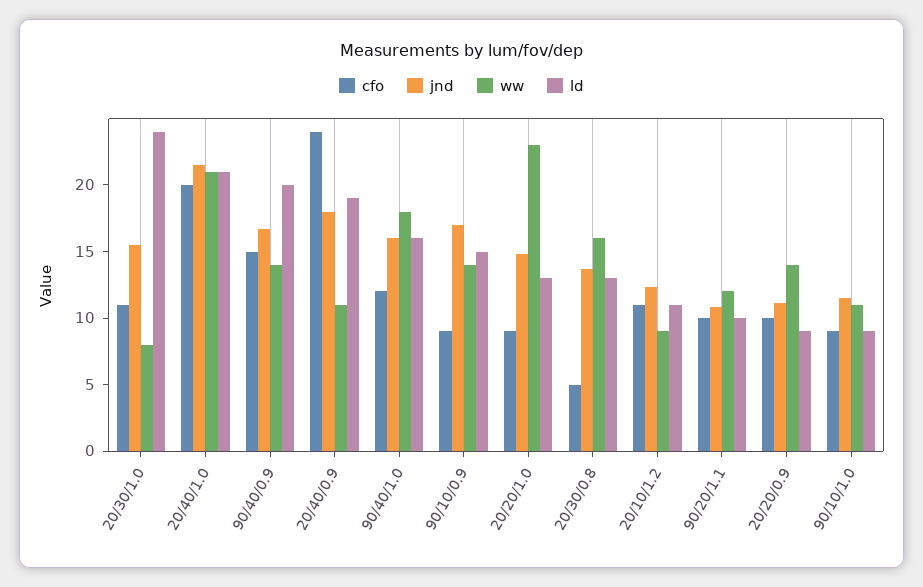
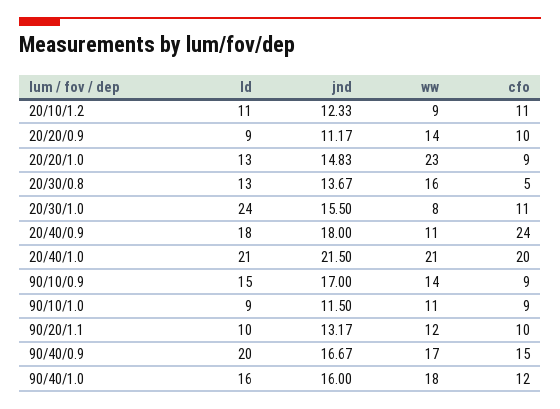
ww, 90/40/0.9: 14 -> 17
ld, 20/40/0.9: 19 -> 18
jnd, 90/20/1.1: 11 -> 13.17

